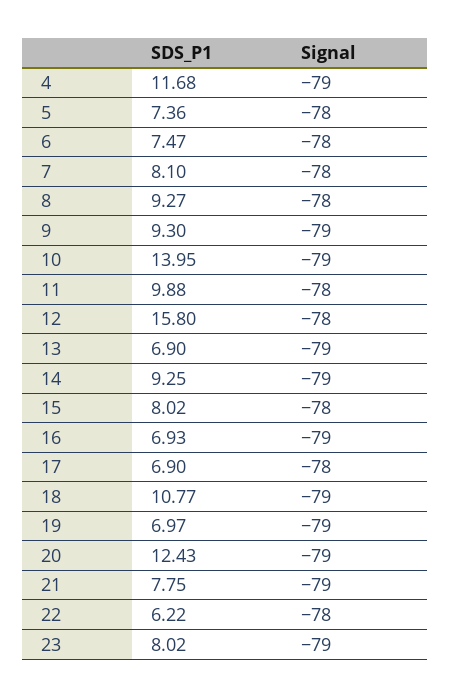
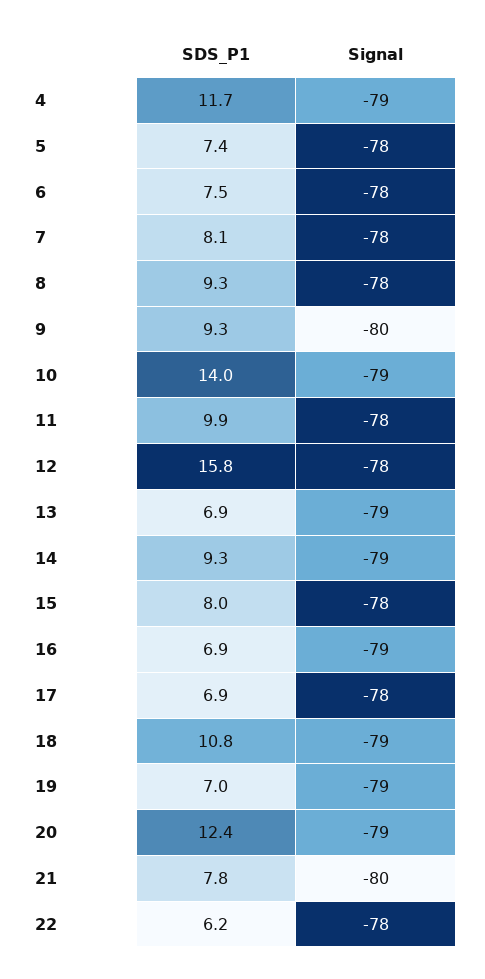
Signal, 9: -79 -> -80
Signal, 21: -79 -> -80
SDS_P1, 23: 8.02 -> none
Signal, 23: -79 -> none

